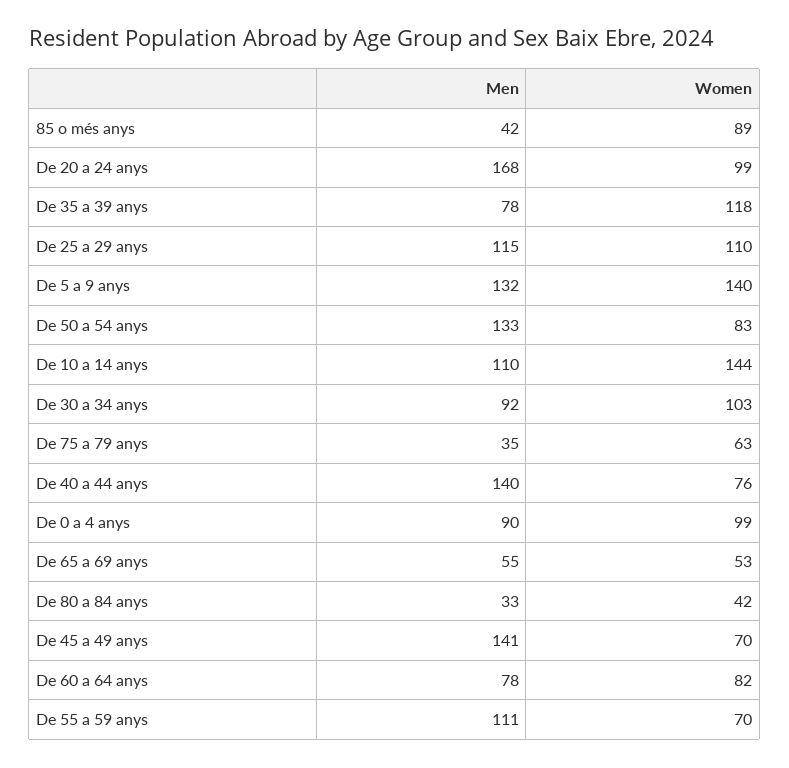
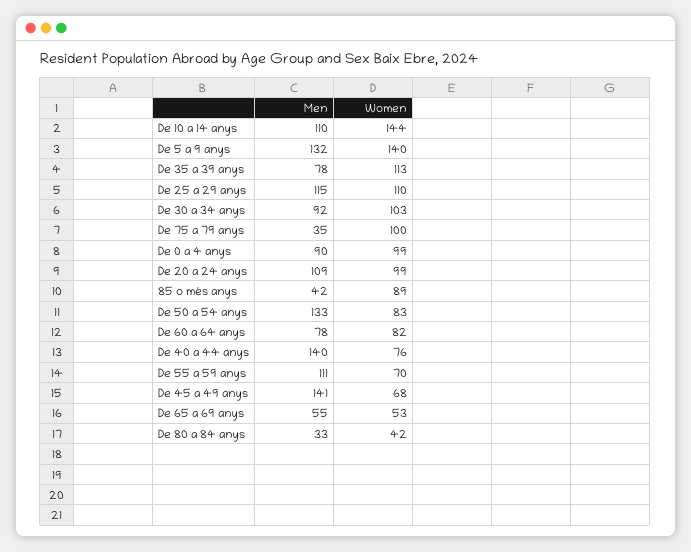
Men, De 20 a 24 anys: 168 -> 109
Women, De 35 a 39 anys: 118 -> 113
Women, De 75 a 79 anys: 63 -> 100
Women, De 45 a 49 anys: 70 -> 68

